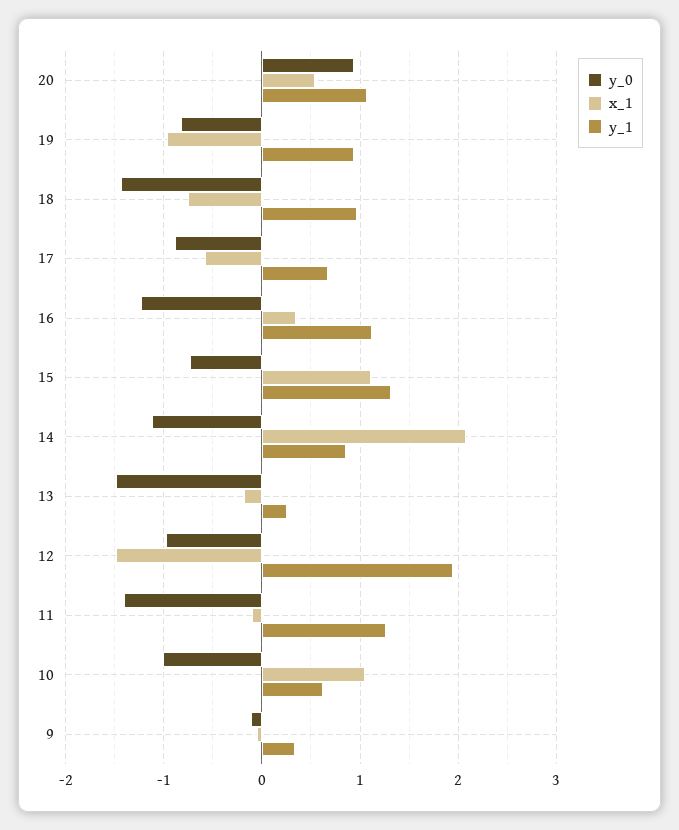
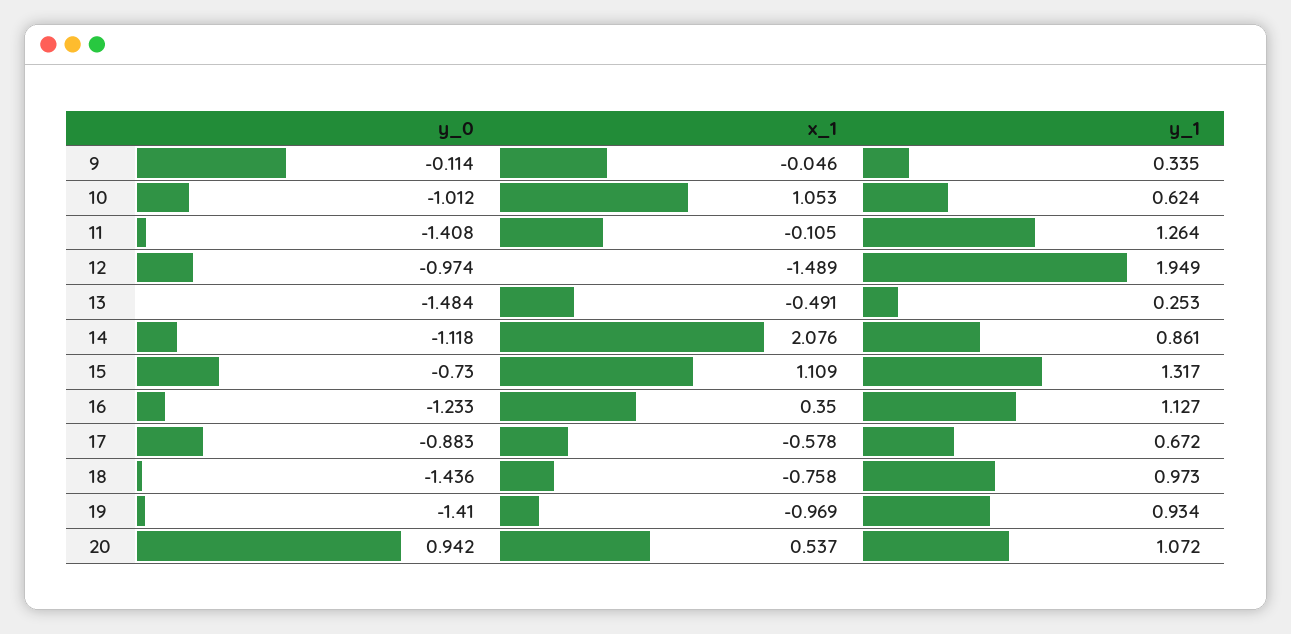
y_0, 19: -0.8 -> -1.41
x_1, 13: -0.2 -> -0.491

